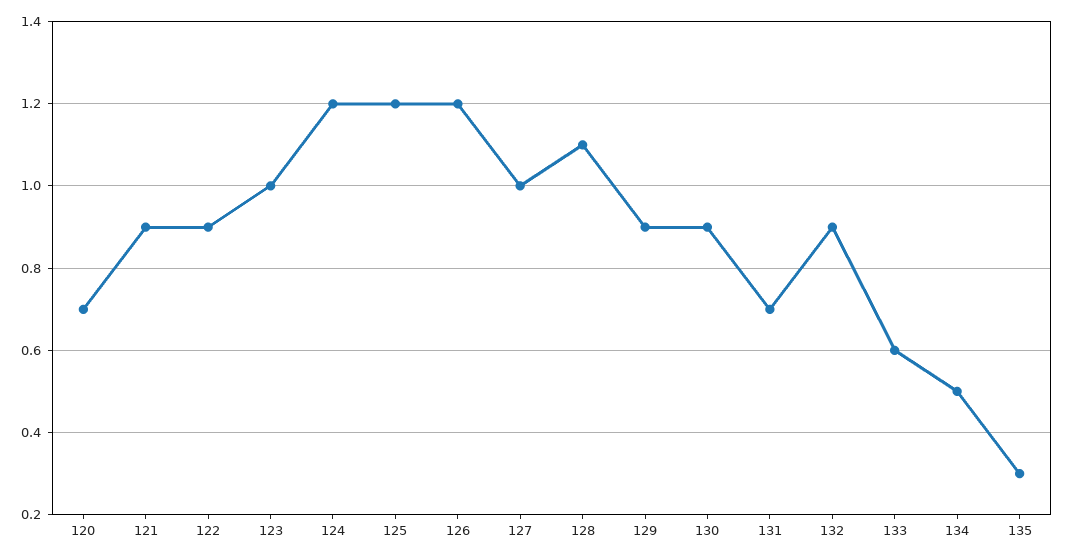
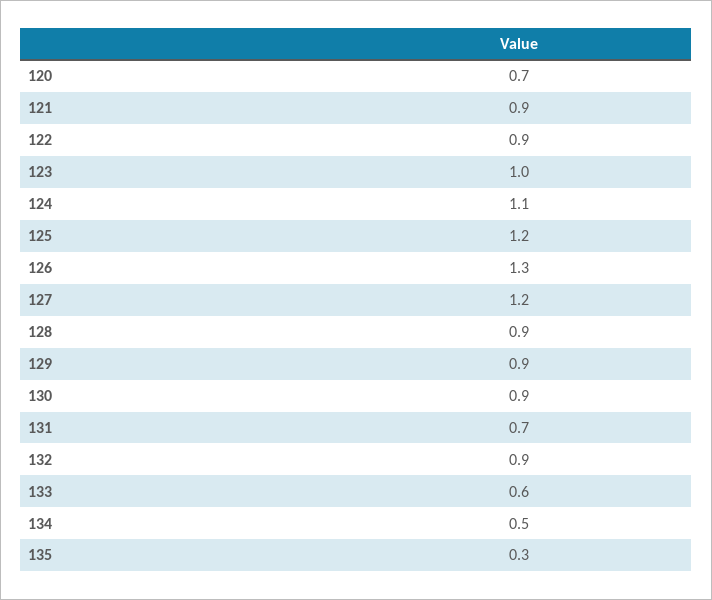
124: 1.2 -> 1.1
126: 1.2 -> 1.3
127: 1 -> 1.2
128: 1.1 -> 0.9

